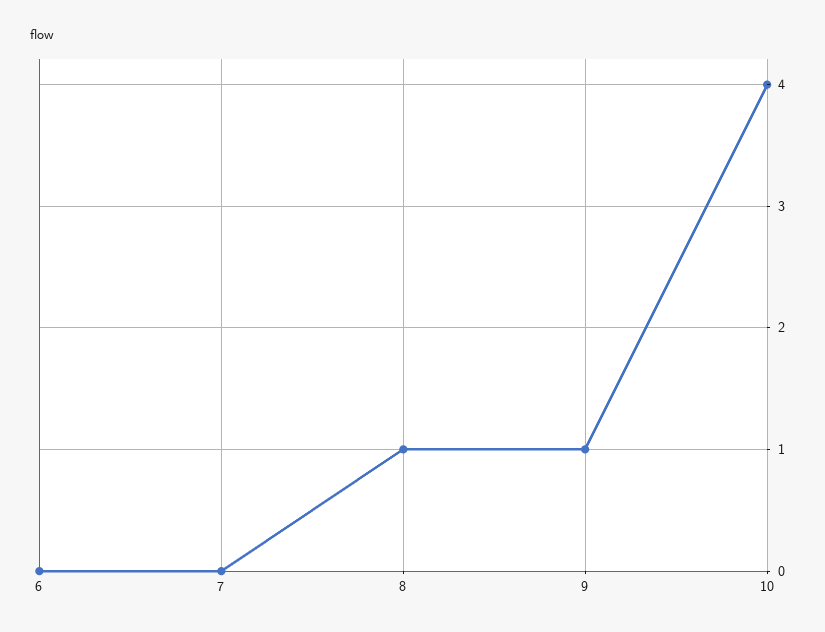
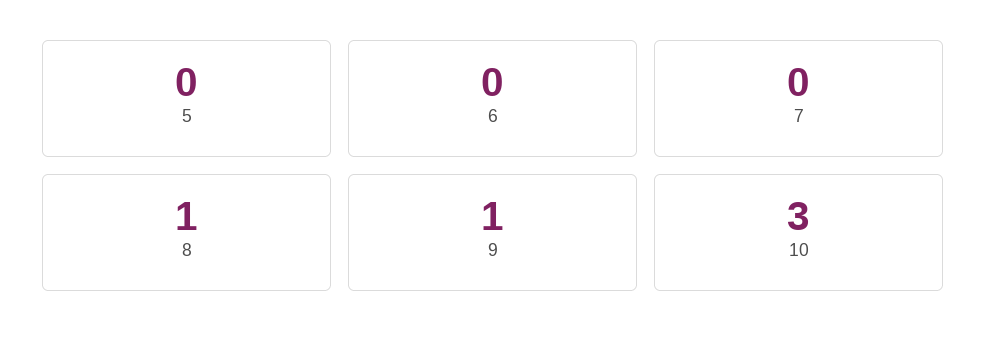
10: 4 -> 3
5: none -> 0

